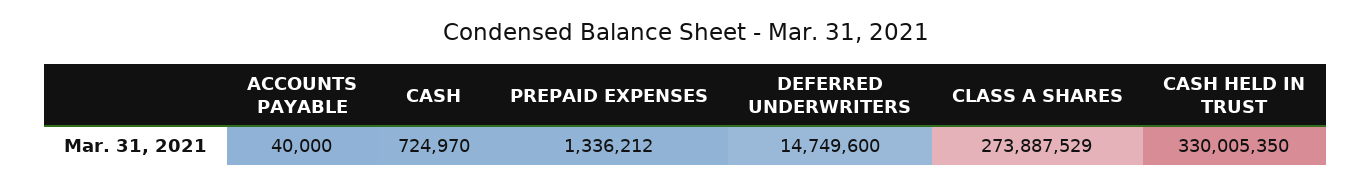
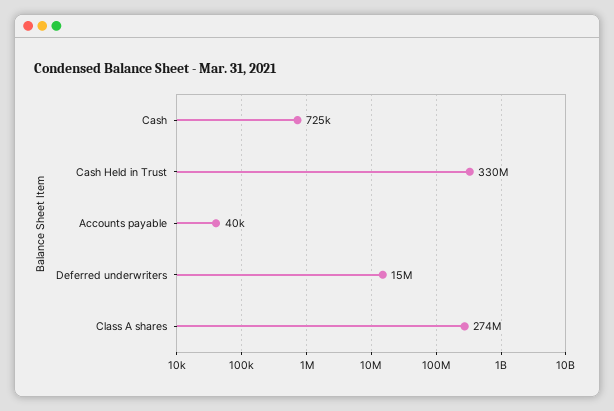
PREPAID EXPENSES: 1336212 -> none

